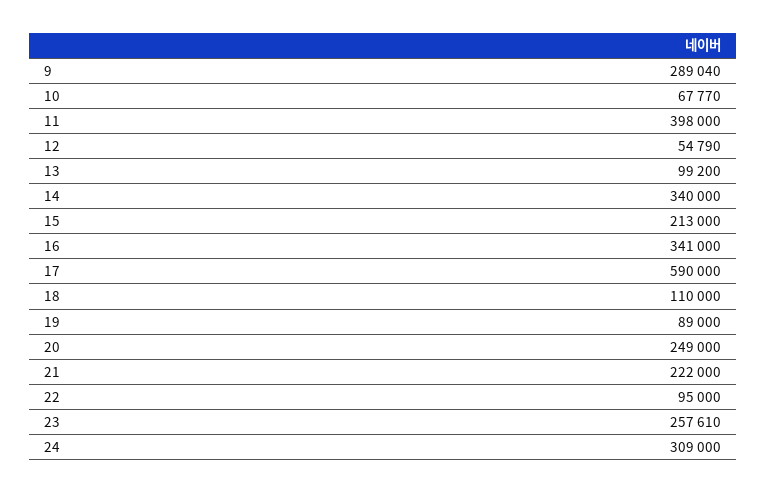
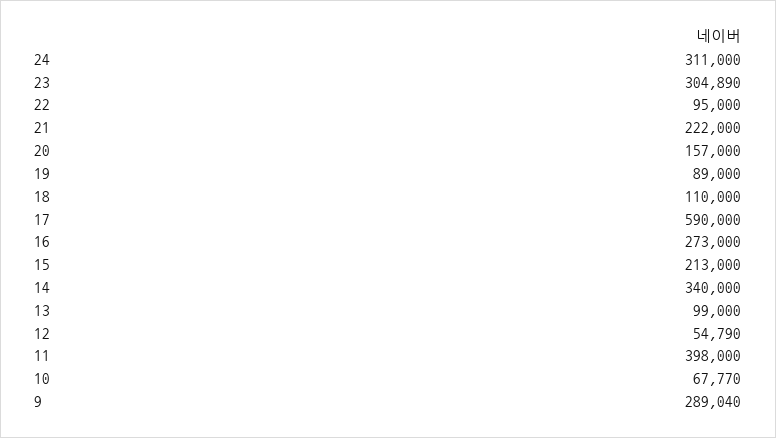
13: 99200 -> 99000
16: 341000 -> 273000
20: 249000 -> 157000
23: 257610 -> 304890
24: 309000 -> 311000

